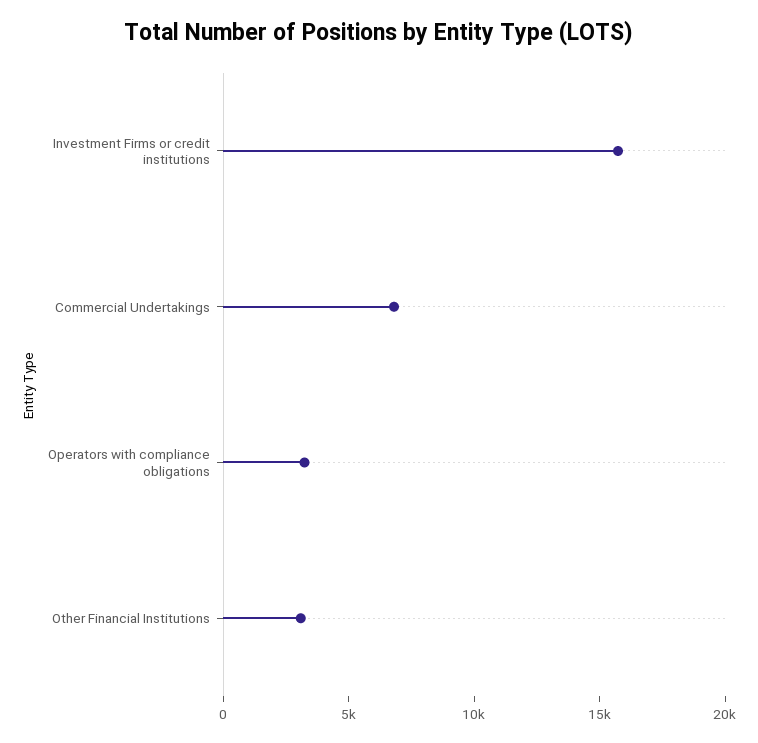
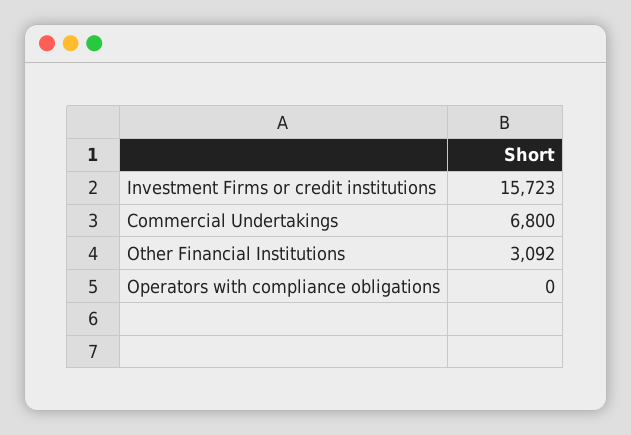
Operators with compliance obligations: 3000 -> 0

